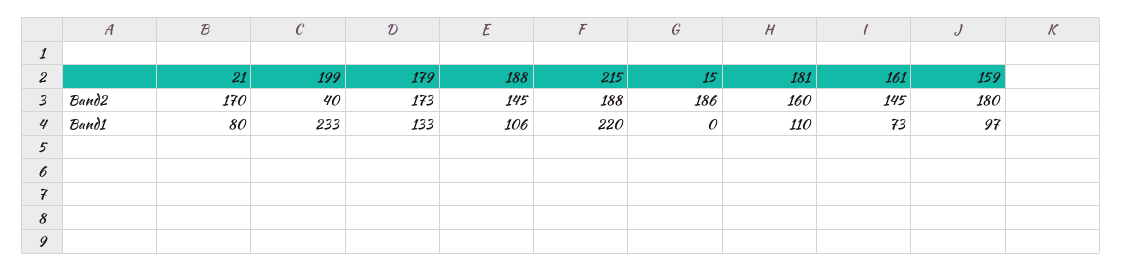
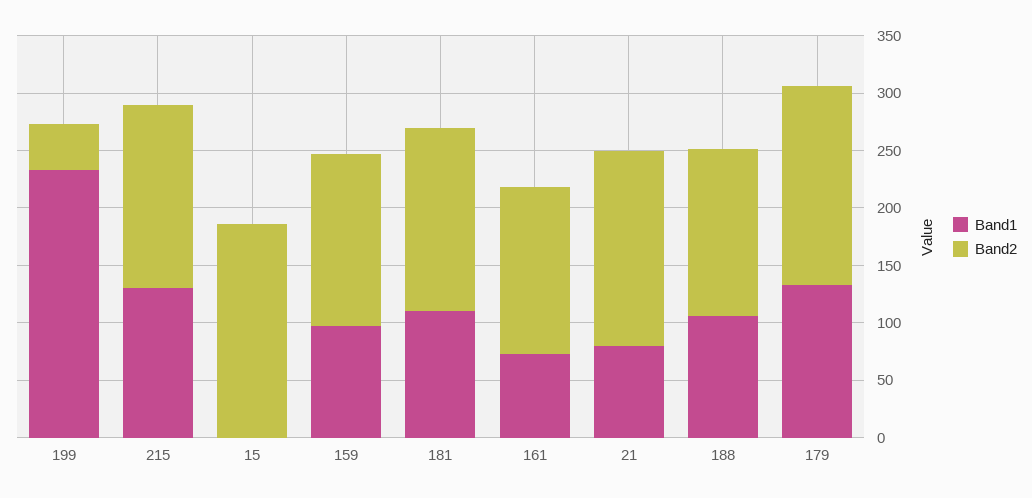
Band2, 215: 188 -> 160
Band2, 159: 180 -> 150
Band1, 215: 220 -> 130

